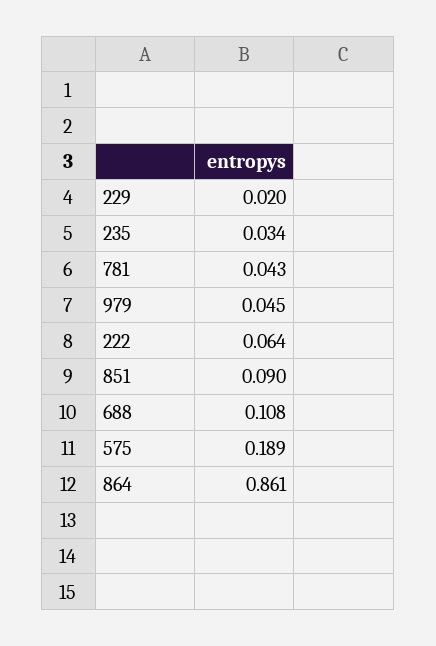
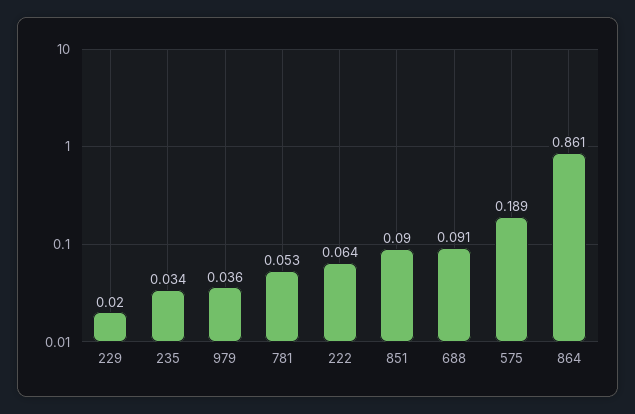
781: 0.043 -> 0.053
979: 0.045 -> 0.036
688: 0.108 -> 0.091

